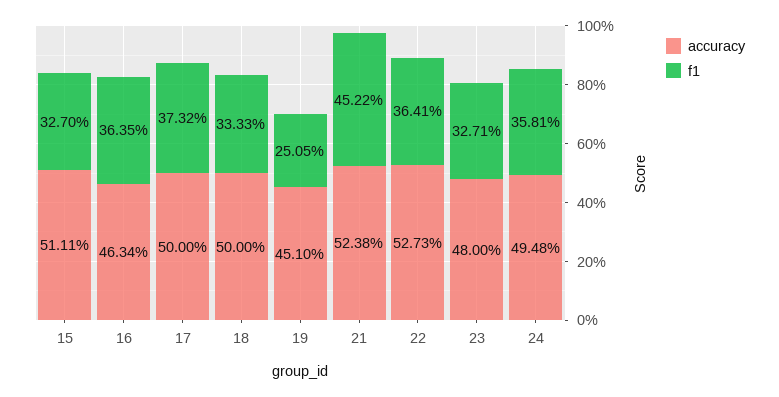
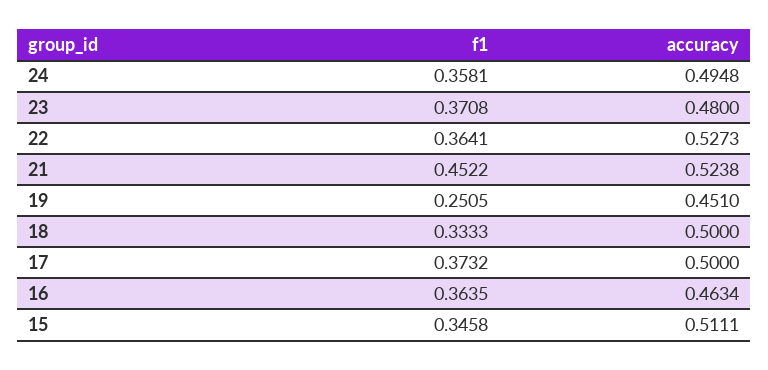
f1, 15: 0.327 -> 0.3458
f1, 23: 0.3271 -> 0.3708

